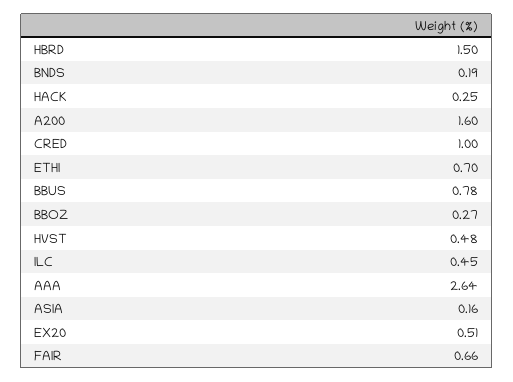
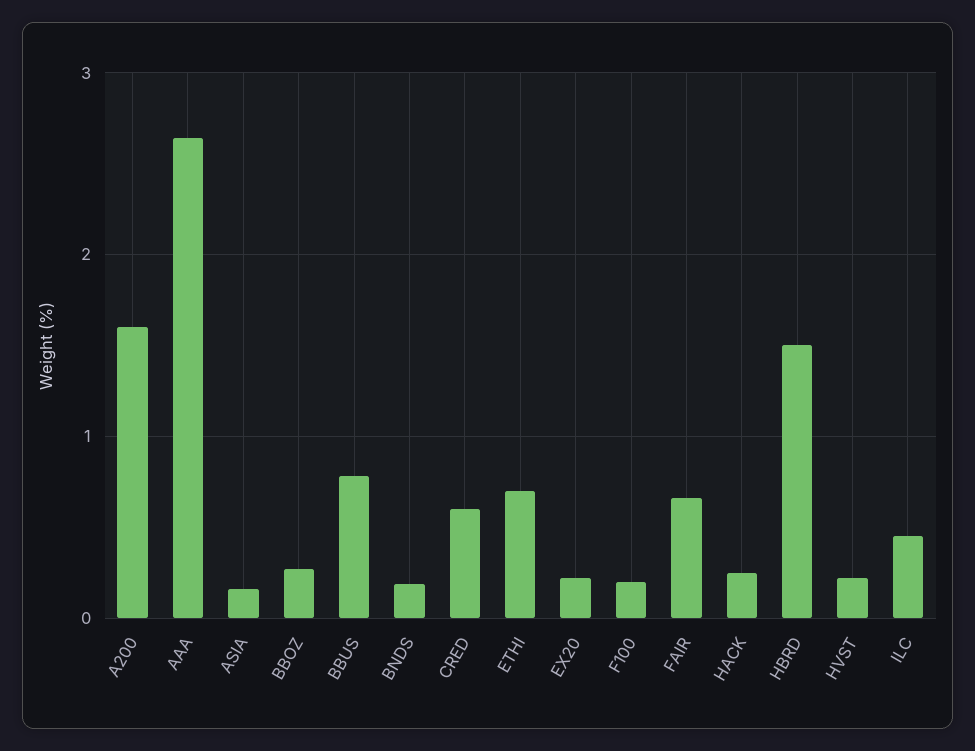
CRED: 1 -> 0.6
HVST: 0.48 -> 0.2
EX20: 0.51 -> 0.2
F100: none -> 0.2

